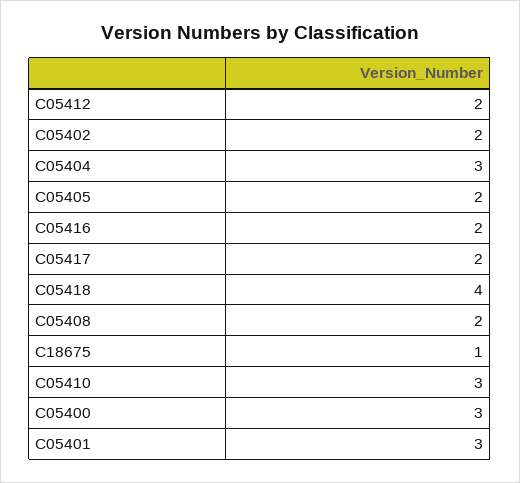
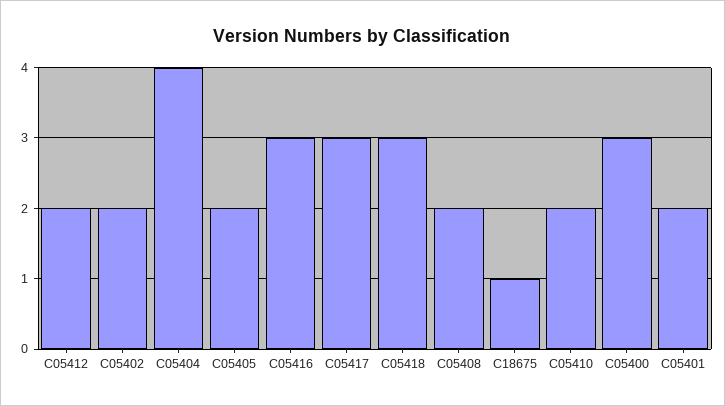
C05404: 3 -> 4
C05416: 2 -> 3
C05417: 2 -> 3
C05418: 4 -> 3
C05410: 3 -> 2
C05401: 3 -> 2

